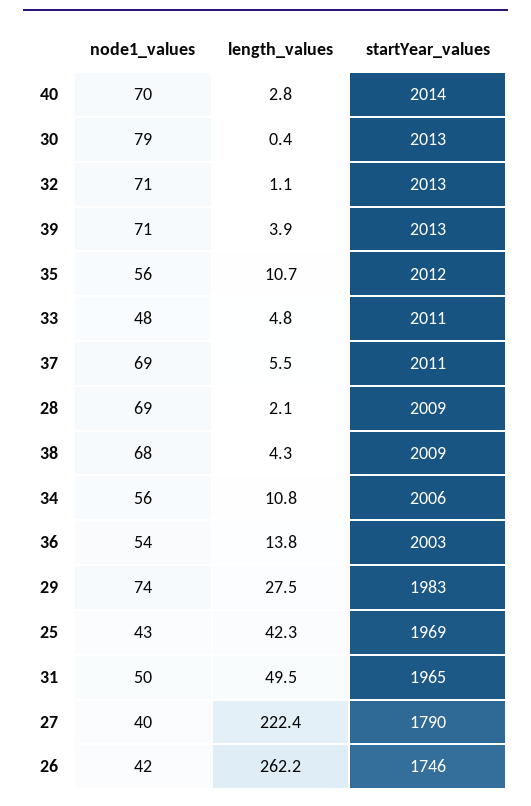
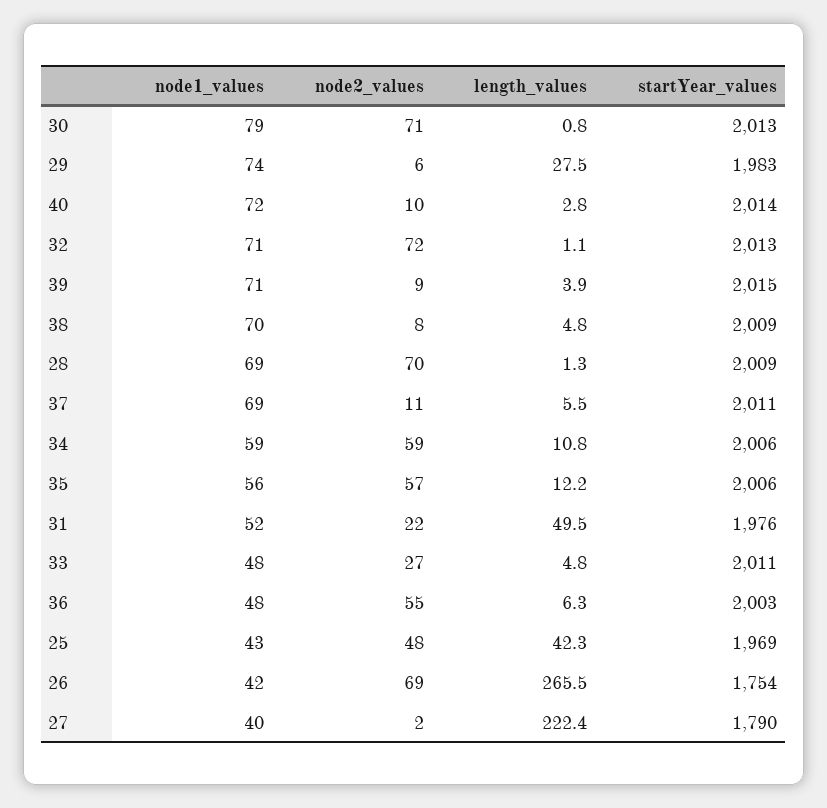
node1_values, 40: 70 -> 72
length_values, 30: 0.4 -> 0.8
startYear_values, 39: 2013 -> 2015
length_values, 35: 10.7 -> 12.2
startYear_values, 35: 2012 -> 2006
length_values, 28: 2.1 -> 1.3
node1_values, 38: 68 -> 70
length_values, 38: 4.3 -> 4.8
node1_values, 34: 56 -> 59
node1_values, 36: 54 -> 48
length_values, 36: 13.8 -> 6.3
node1_values, 31: 50 -> 52
startYear_values, 31: 1965 -> 1976
length_values, 26: 262.2 -> 265.5
startYear_values, 26: 1746 -> 1754
node2_values, 30: none -> 71
node2_values, 29: none -> 6
node2_values, 40: none -> 10
node2_values, 32: none -> 72
node2_values, 39: none -> 9
node2_values, 38: none -> 8
node2_values, 28: none -> 70
node2_values, 37: none -> 11
node2_values, 34: none -> 59
node2_values, 35: none -> 57
node2_values, 31: none -> 22
node2_values, 33: none -> 27
node2_values, 36: none -> 55
node2_values, 25: none -> 48
node2_values, 26: none -> 69
node2_values, 27: none -> 2

